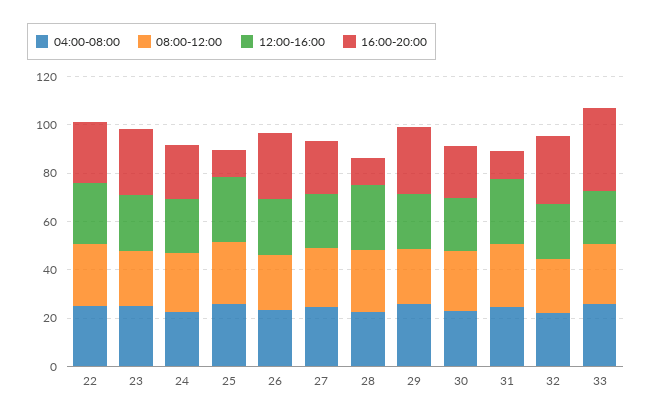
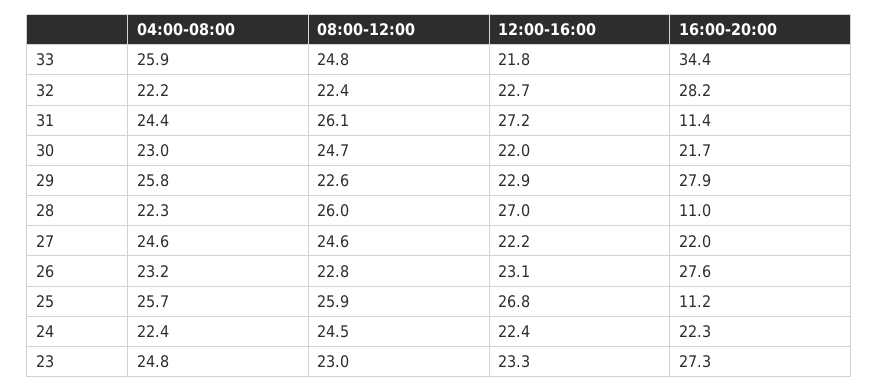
04:00-08:00, 22: 25 -> none
08:00-12:00, 22: 25 -> none
12:00-16:00, 22: 25 -> none
16:00-20:00, 22: 25 -> none

